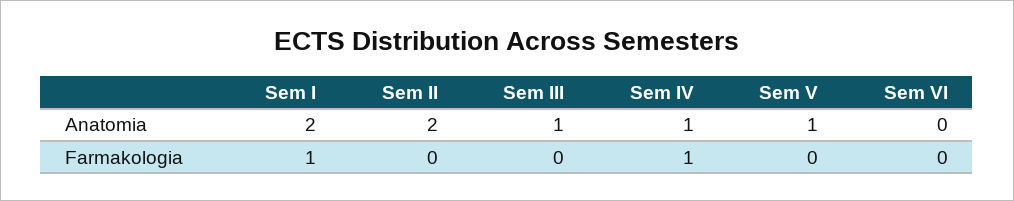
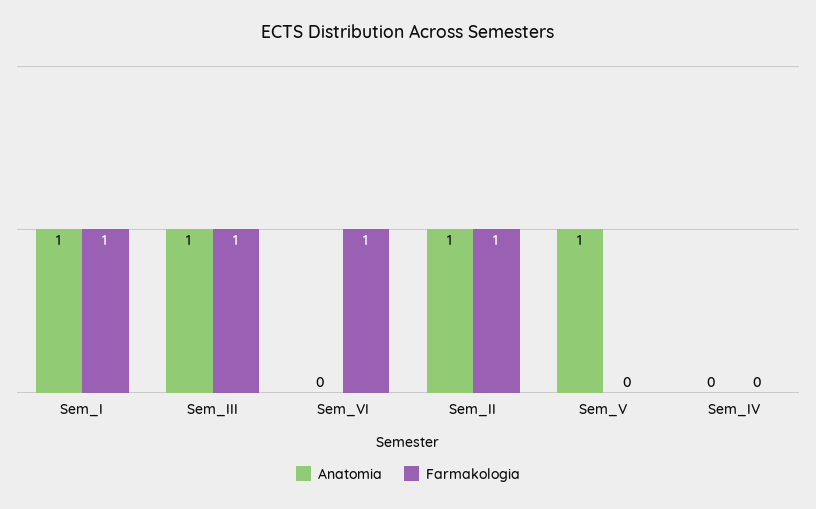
Anatomia, Sem I: 2 -> 1
Anatomia, Sem II: 2 -> 1
Anatomia, Sem IV: 1 -> 0
Farmakologia, Sem II: 0 -> 1
Farmakologia, Sem III: 0 -> 1
Farmakologia, Sem IV: 1 -> 0
Farmakologia, Sem VI: 0 -> 1

